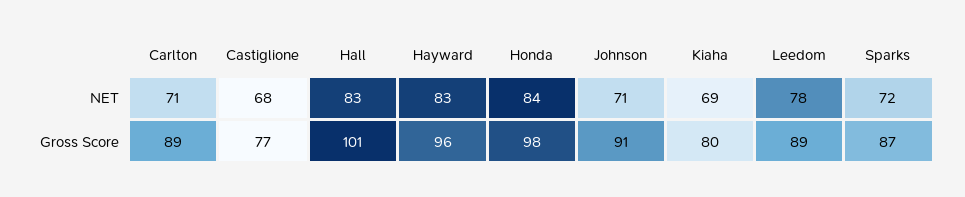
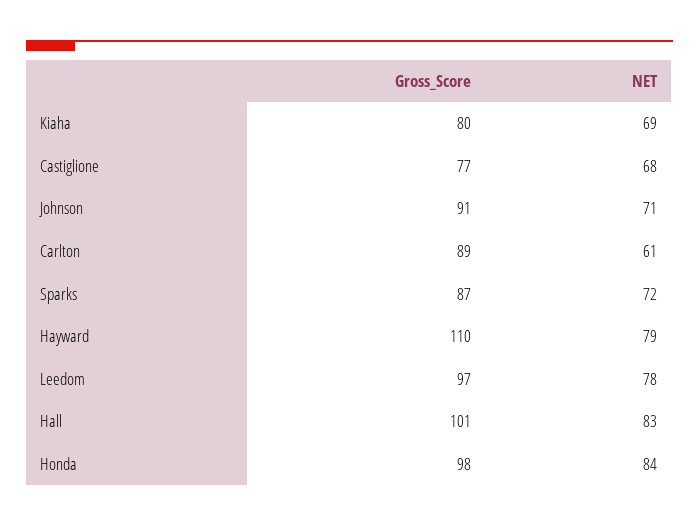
Carlton, NET: 71 -> 61
Hayward, NET: 83 -> 79
Hayward, Gross Score: 96 -> 110
Leedom, Gross Score: 89 -> 97

